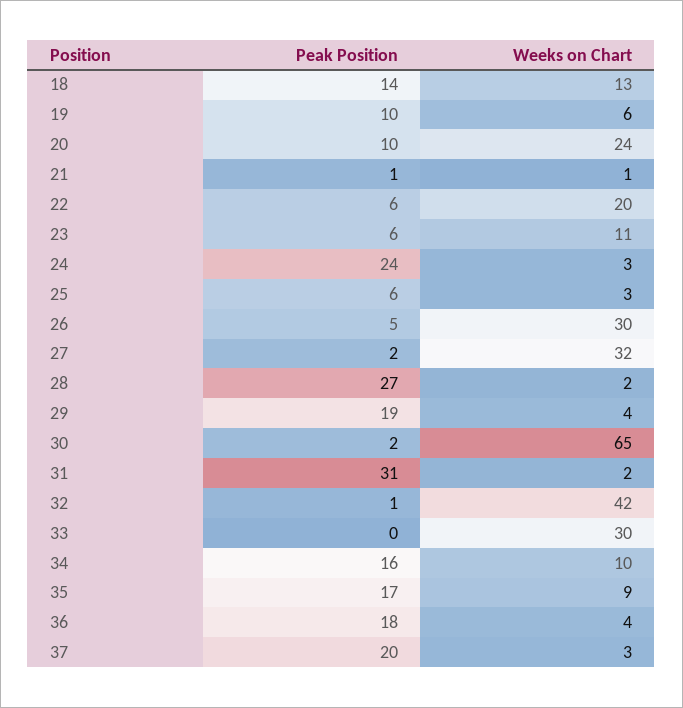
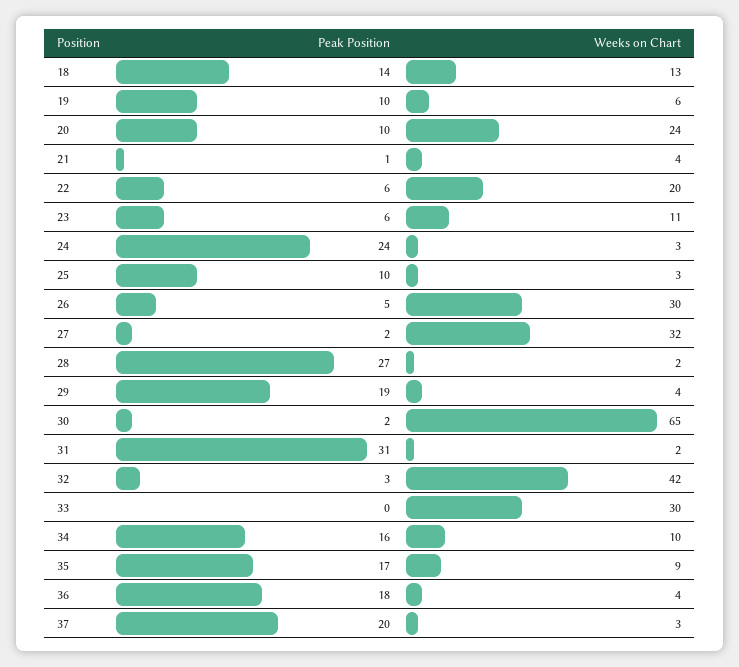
Weeks on Chart, 21: 1 -> 4
Peak Position, 25: 6 -> 10
Peak Position, 32: 1 -> 3

